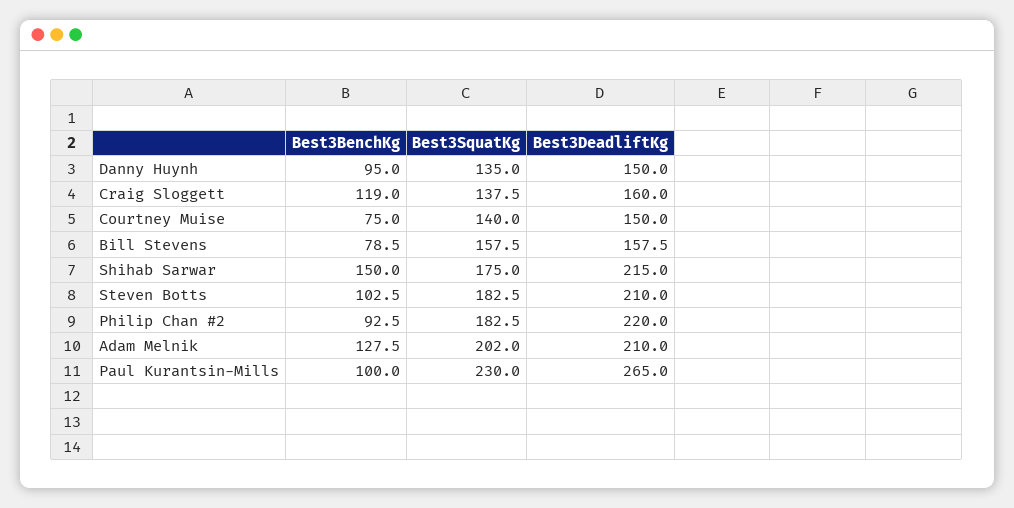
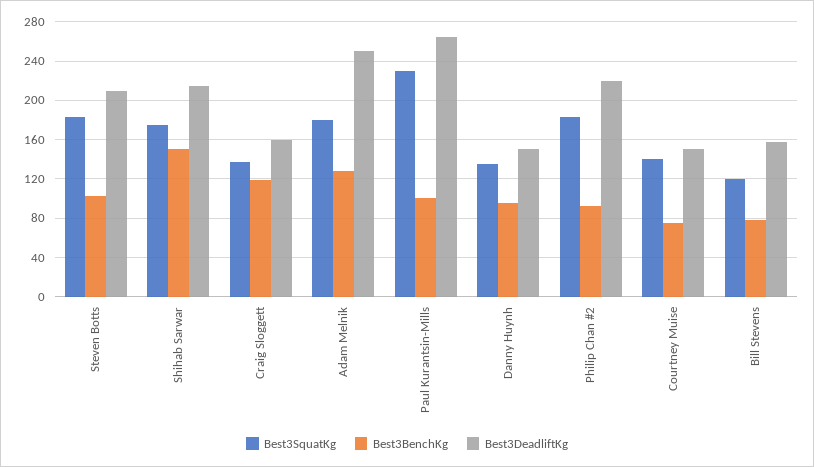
Best3SquatKg, Bill Stevens: 157.5 -> 120
Best3SquatKg, Adam Melnik: 202 -> 180
Best3DeadliftKg, Adam Melnik: 210 -> 250

